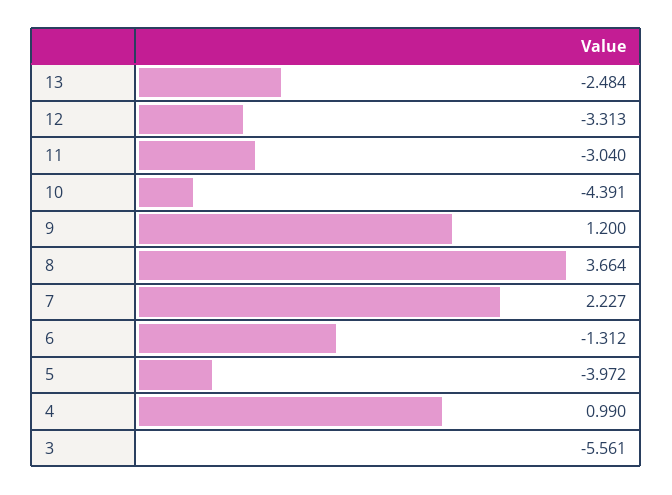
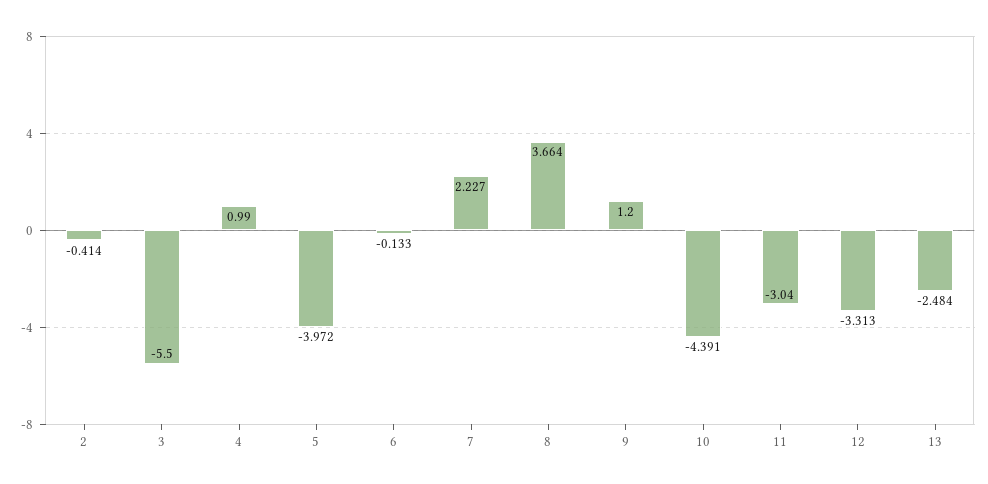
6: -1.312 -> -0.133
3: -5.561 -> -5.5
2: none -> -0.414

